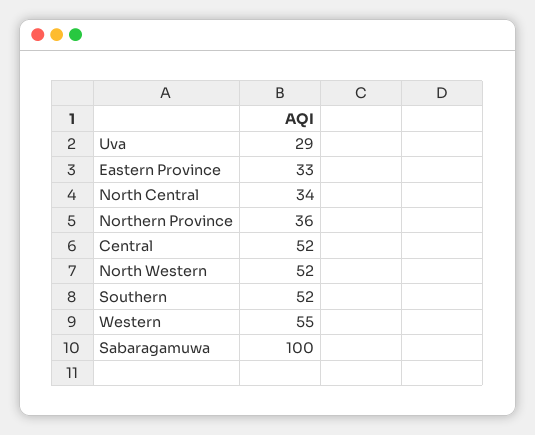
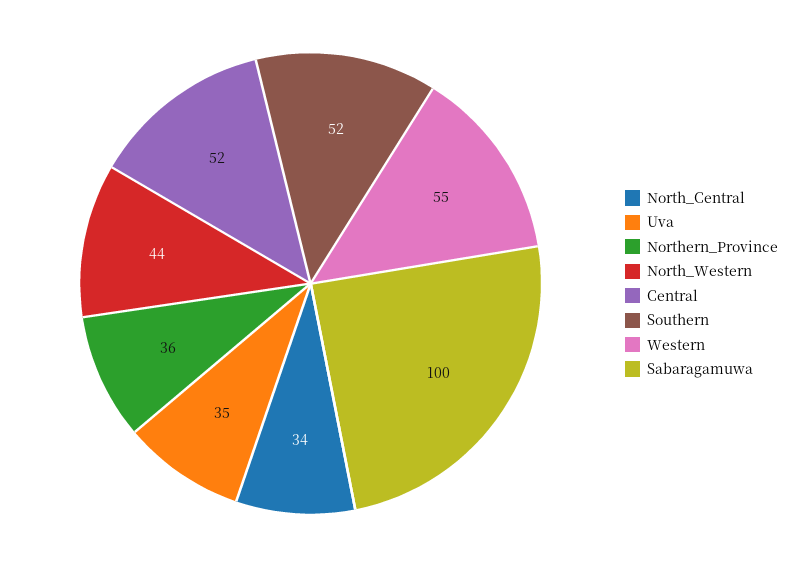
Uva: 29 -> 35
Eastern Province: 33 -> none
North Western: 52 -> 44

